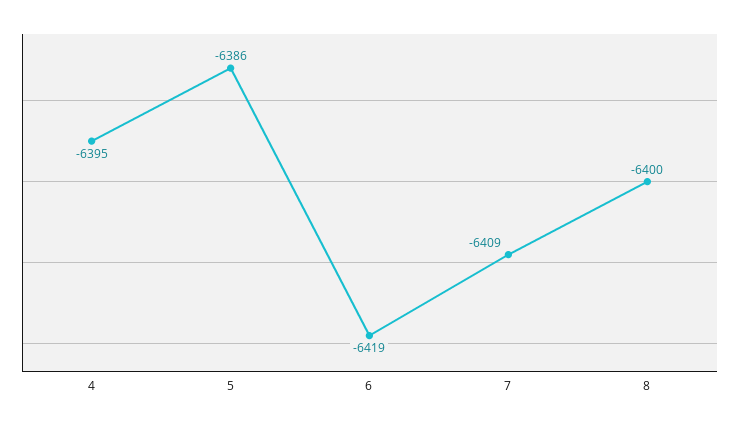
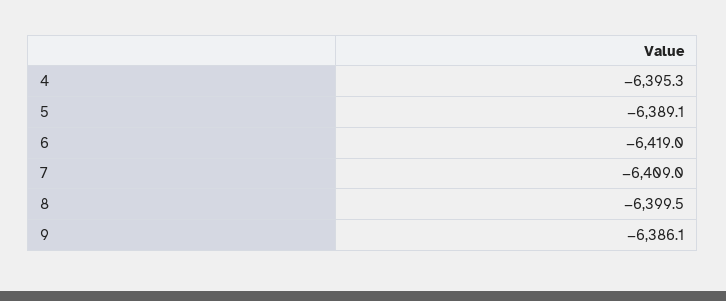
5: -6386 -> -6389.1
9: none -> -6386.1

